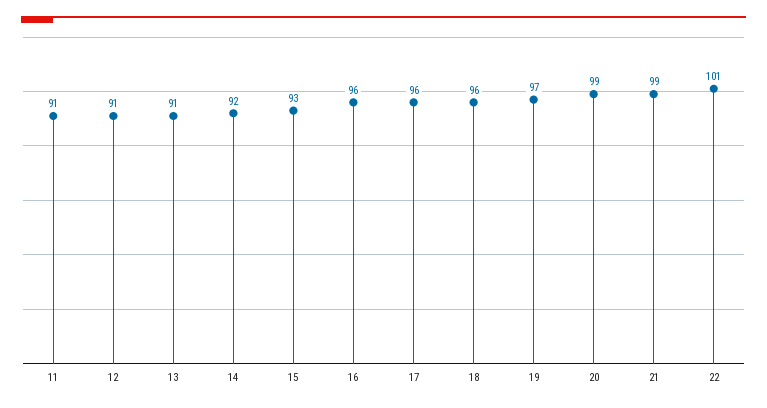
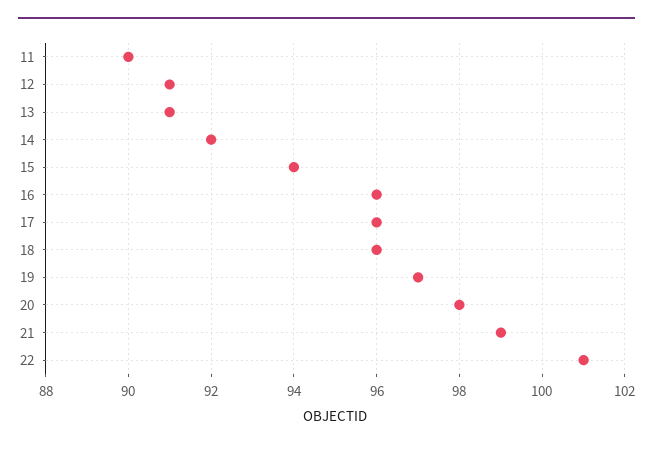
11: 91 -> 90
15: 93 -> 94
20: 99 -> 98

